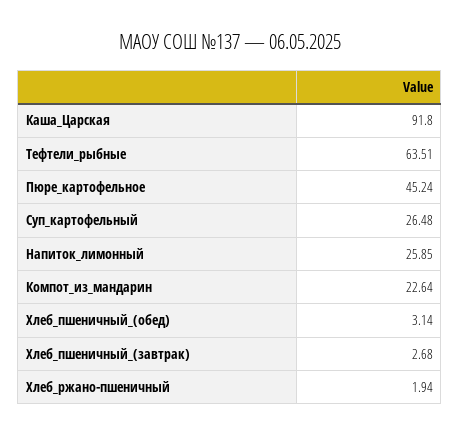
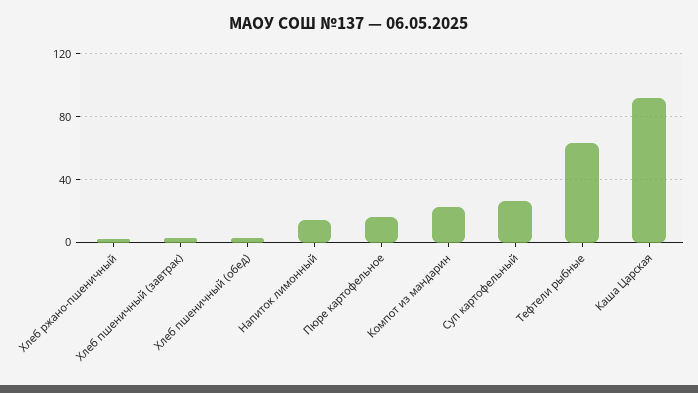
Пюре_картофельное: 45.24 -> 15
Напиток_лимонный: 25.85 -> 15

